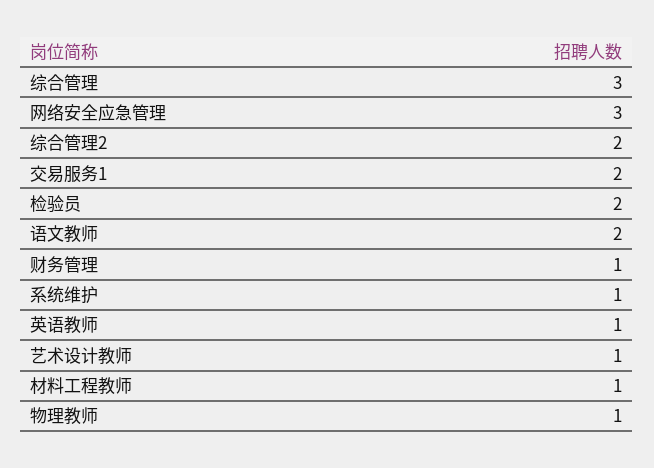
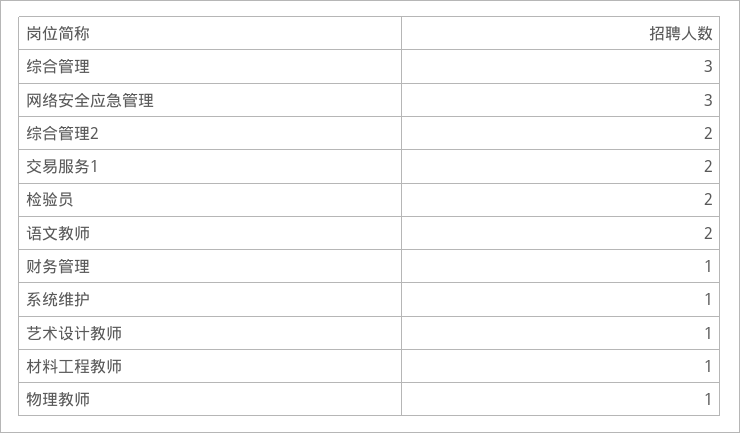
英语教师: 1 -> none

